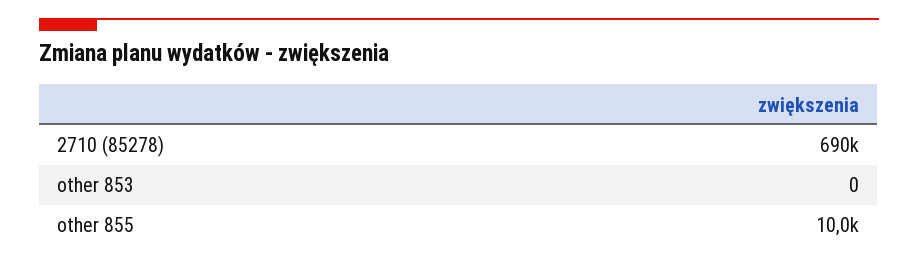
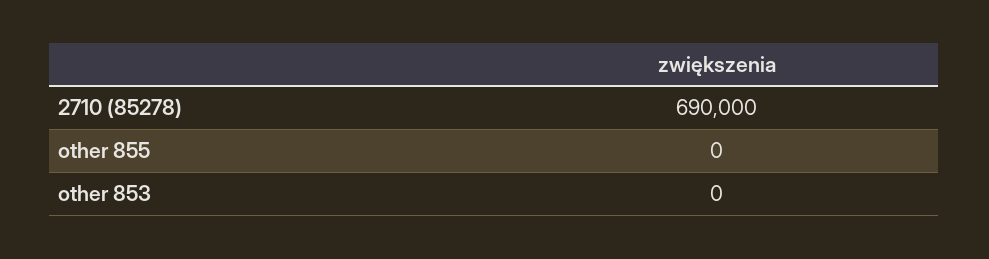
other 855: 10000 -> 0

